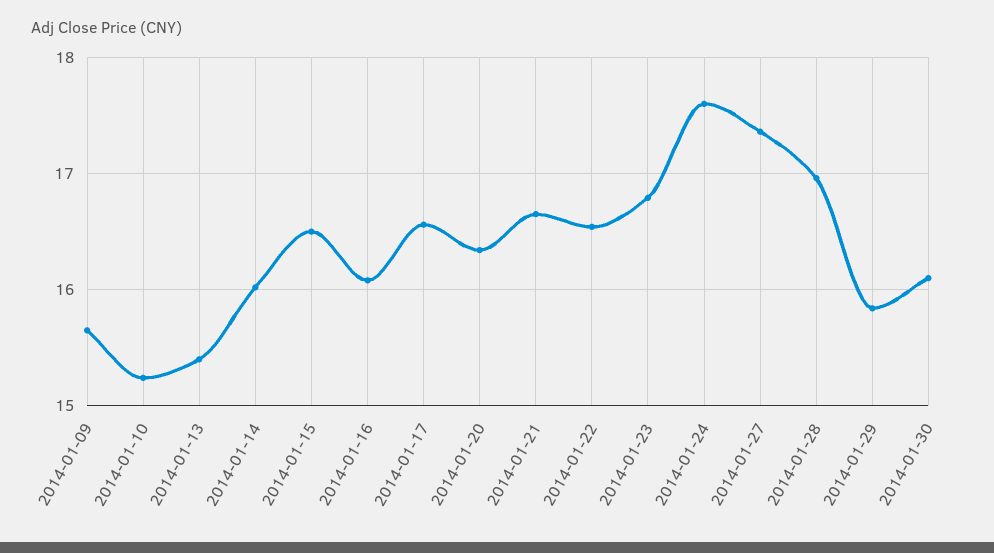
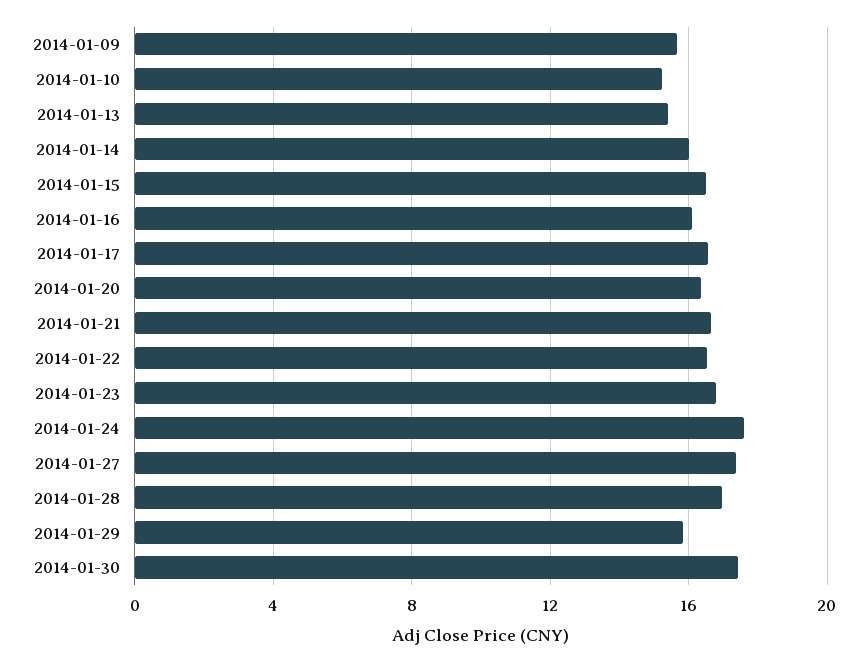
2014-01-30: 16.1 -> 17.5

